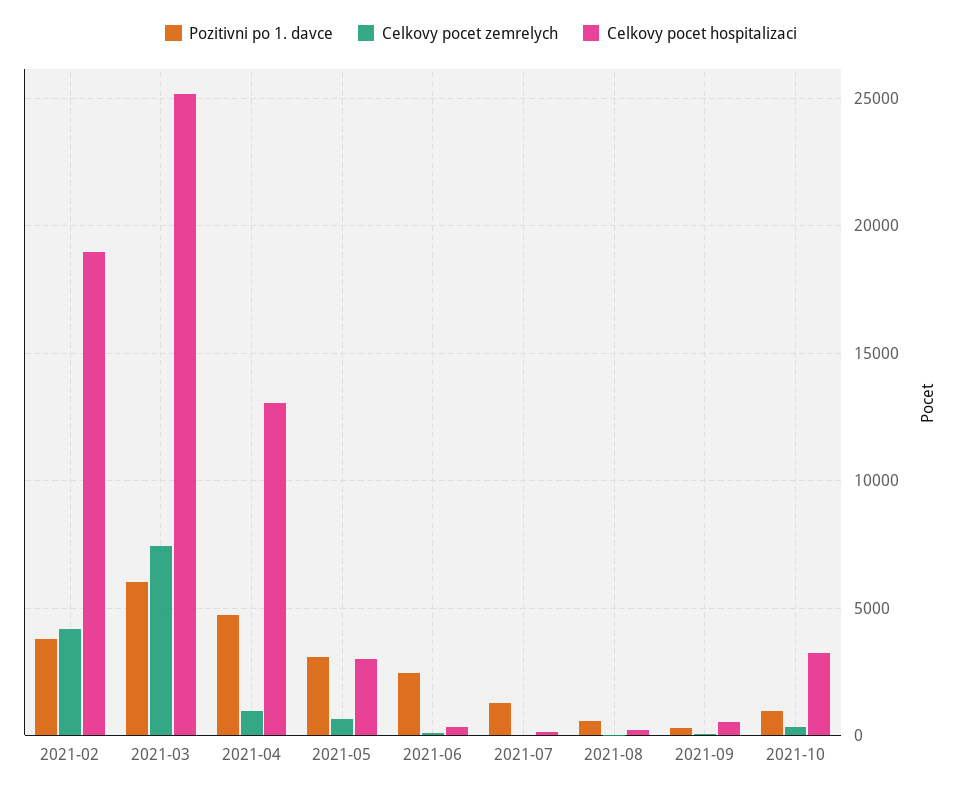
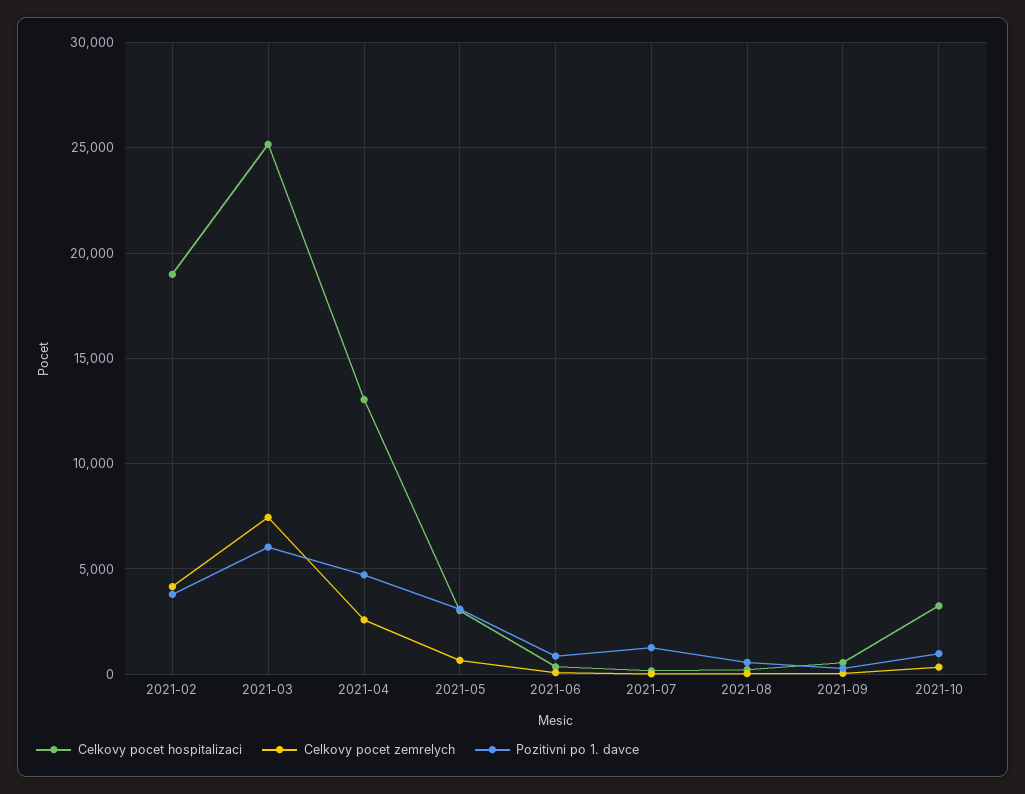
Celkovy pocet zemrelych, 2021-04: 1000 -> 2500
Pozitivni po 1. davce, 2021-06: 2500 -> 1000

